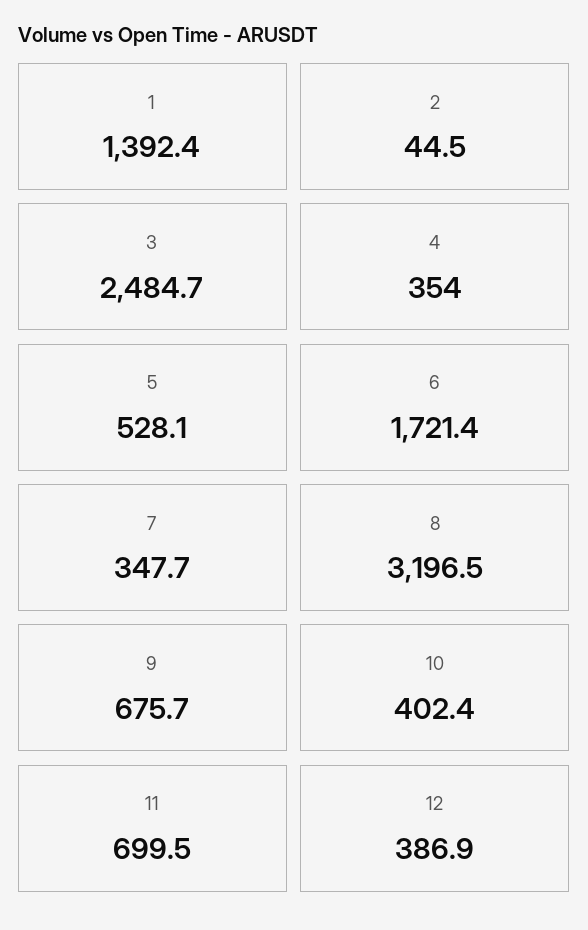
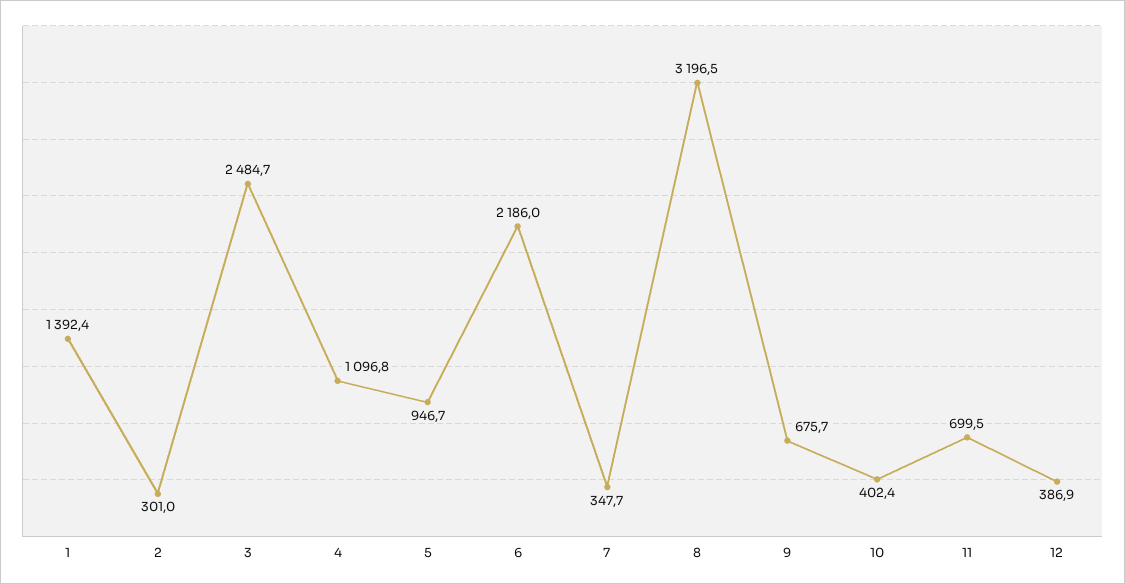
2: 44.5 -> 301
4: 354 -> 1096.8
5: 528.1 -> 946.7
6: 1721.4 -> 2186

